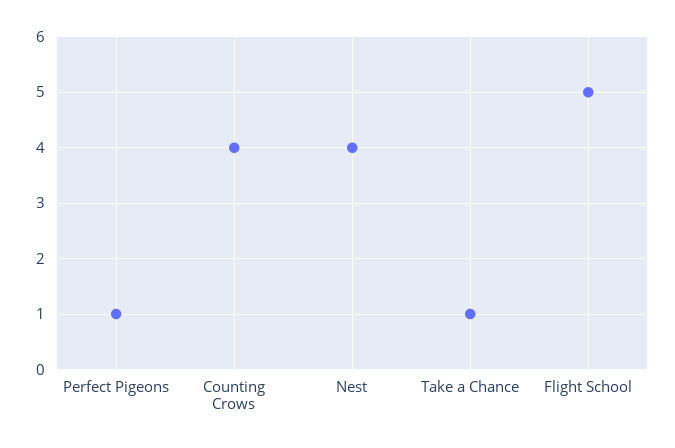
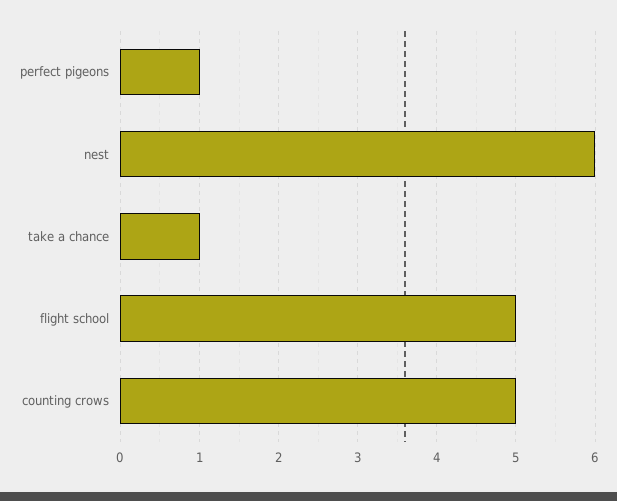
Counting Crows: 4 -> 5
Nest: 4 -> 6

